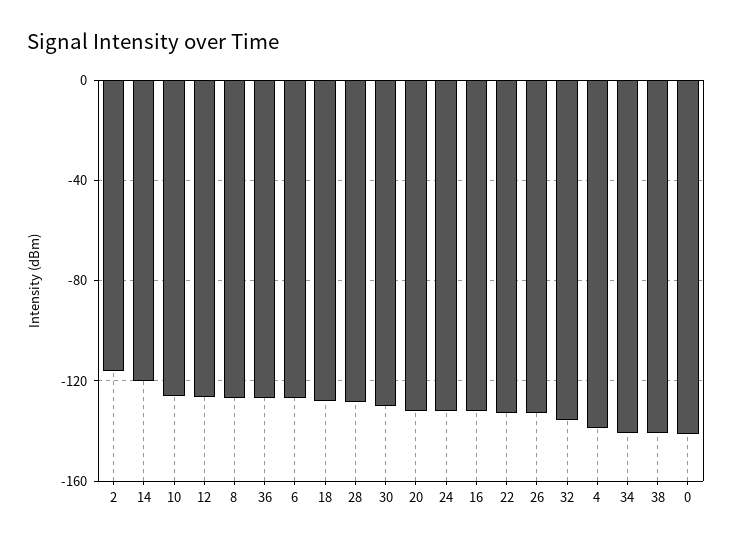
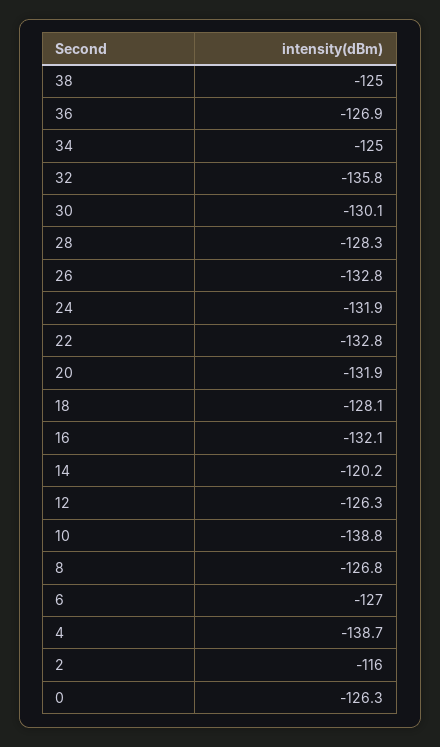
10: -125 -> -138.8
34: -140 -> -125
38: -140 -> -125
0: -140 -> -126.3

